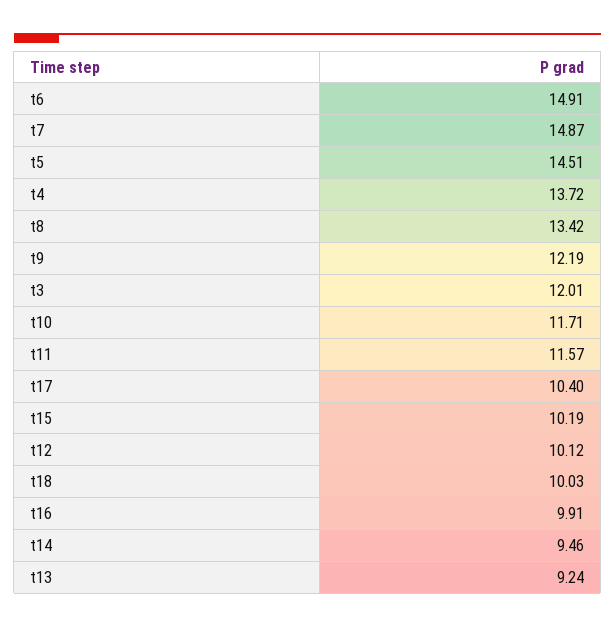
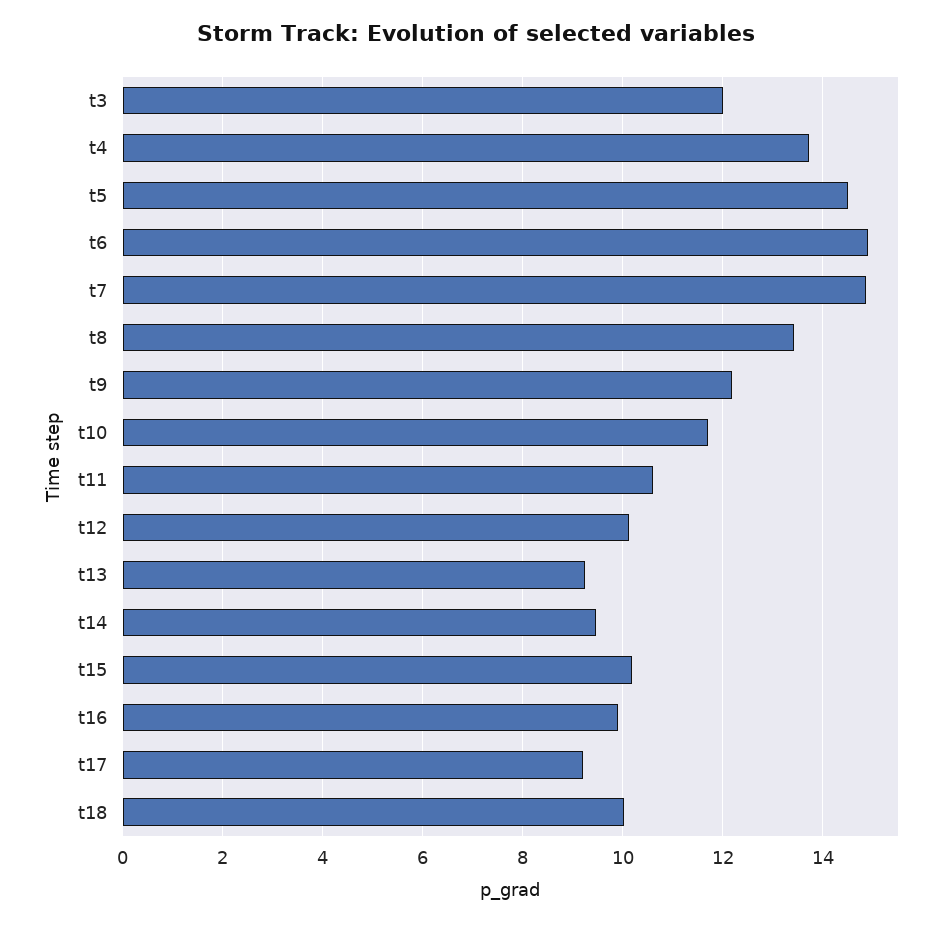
t11: 11.57 -> 10.6
t17: 10.4 -> 9.2

